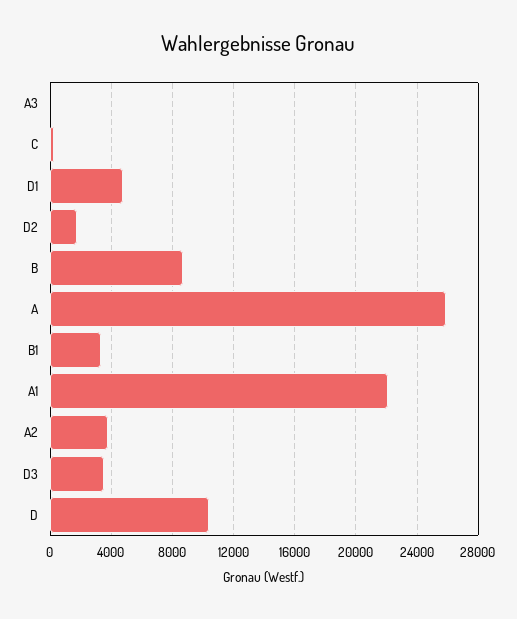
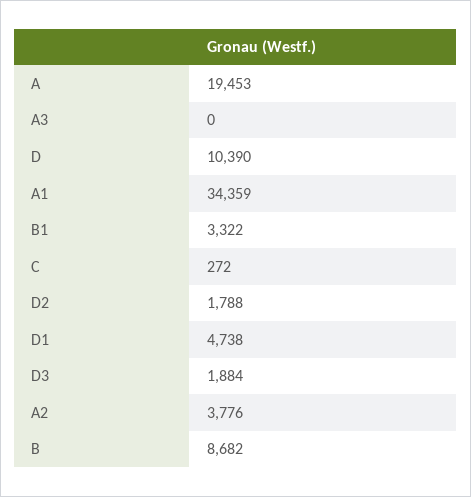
A: 26000 -> 19453
A1: 22000 -> 34359
D3: 3500 -> 1884

